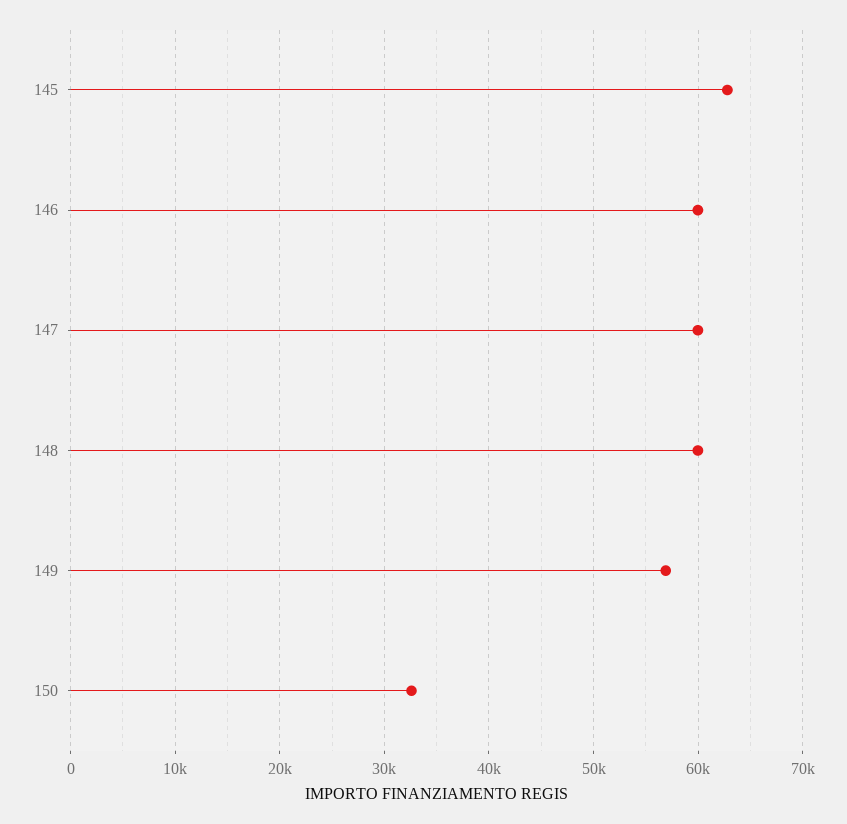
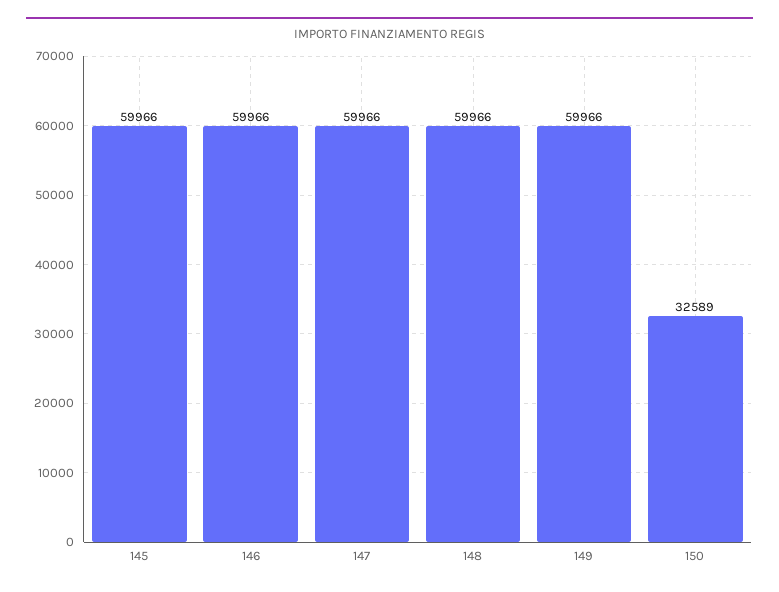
145: 63000 -> 59966
149: 57000 -> 59966

